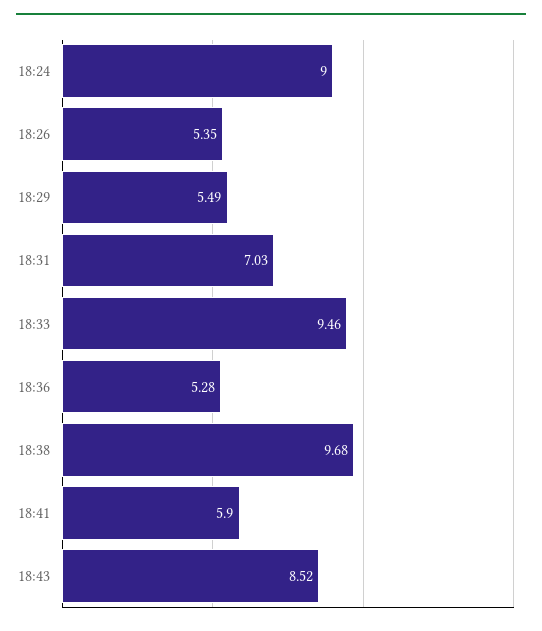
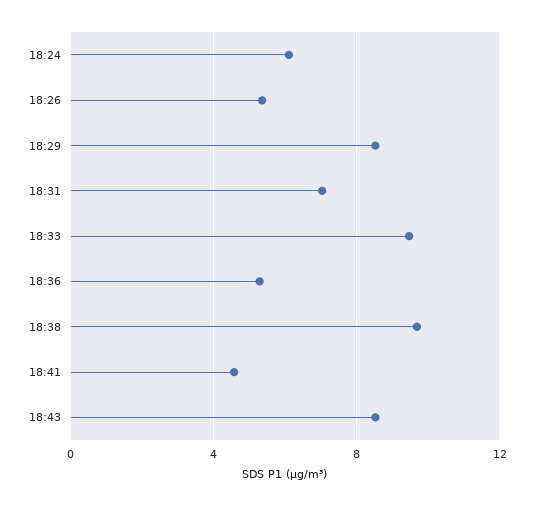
18:24: 9 -> 6
18:29: 5.49 -> 8.5
18:41: 5.9 -> 4.5

